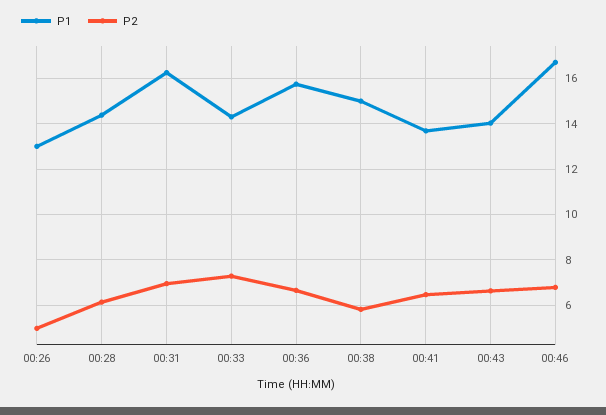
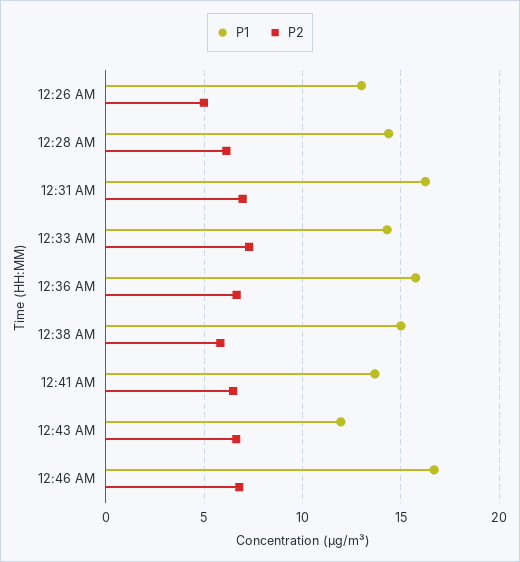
P1, 00:43: 14 -> 12

